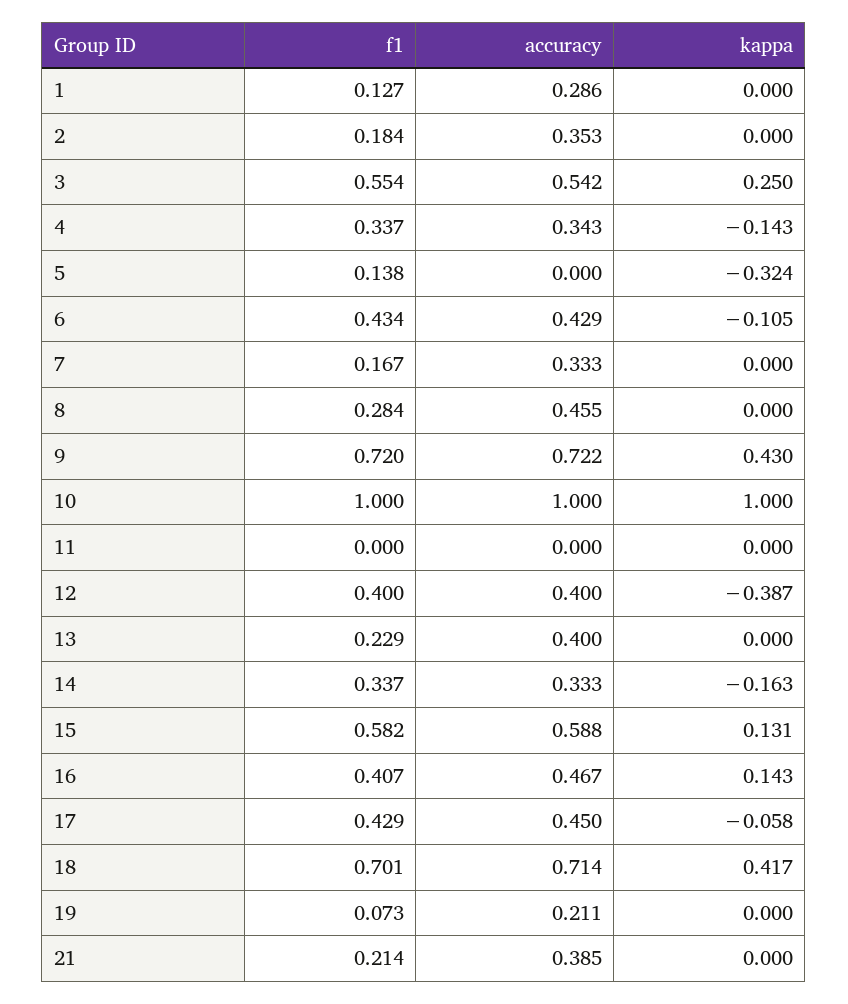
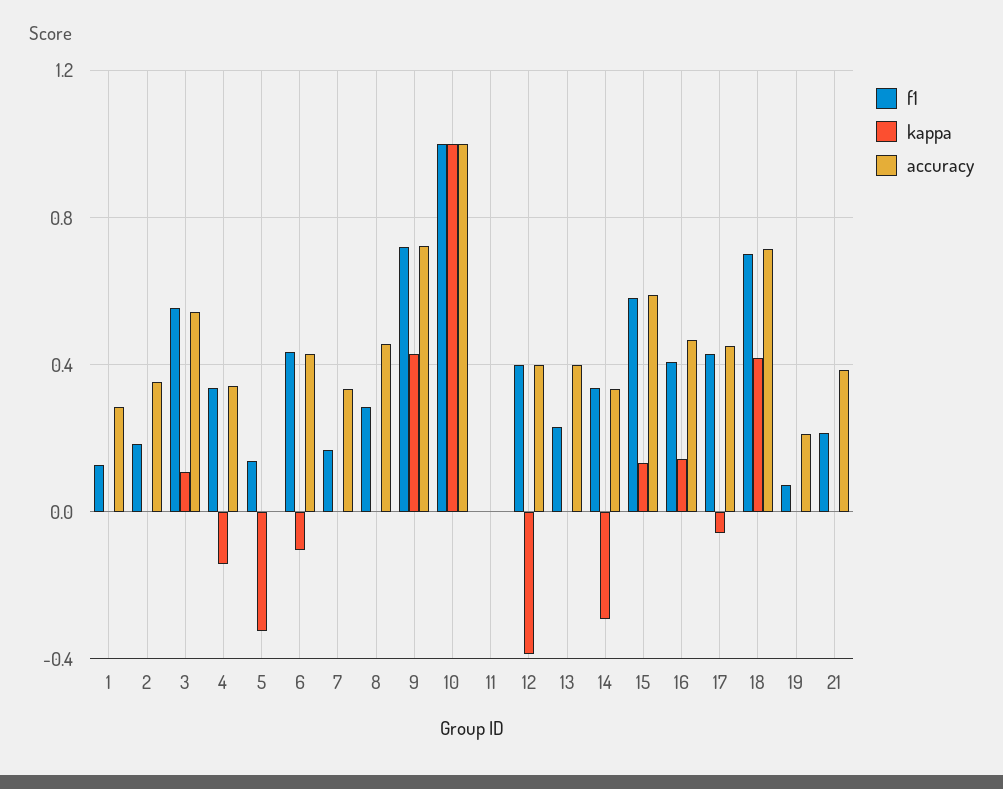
kappa, 3: 0.25 -> 0.1
kappa, 14: -0.163 -> -0.3

